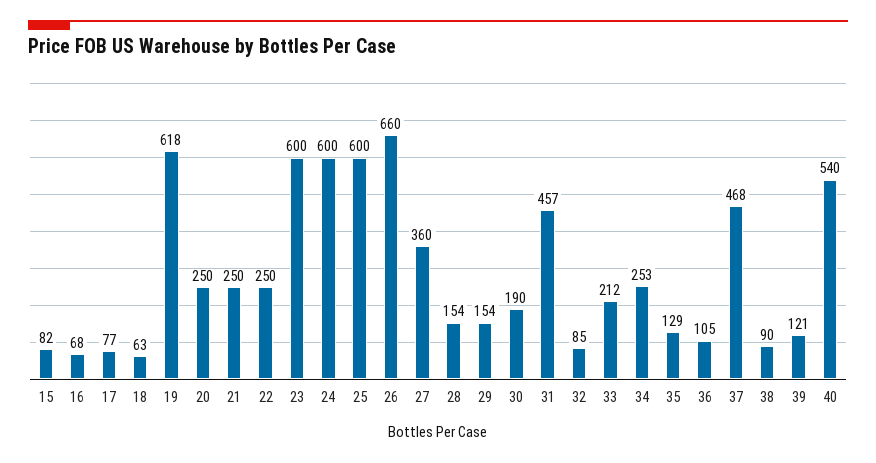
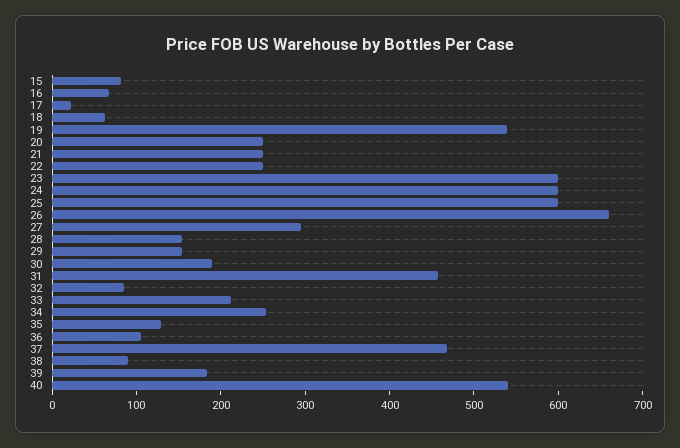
17: 77 -> 20
19: 618 -> 540
27: 360 -> 300
39: 121 -> 180

